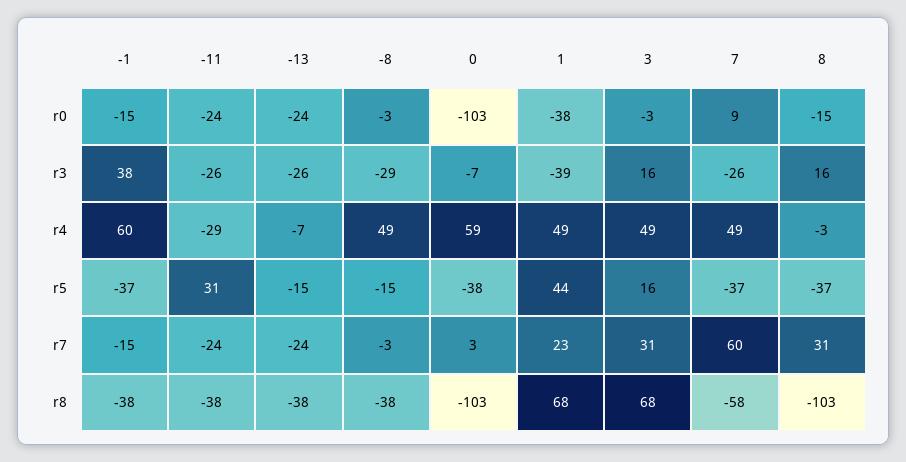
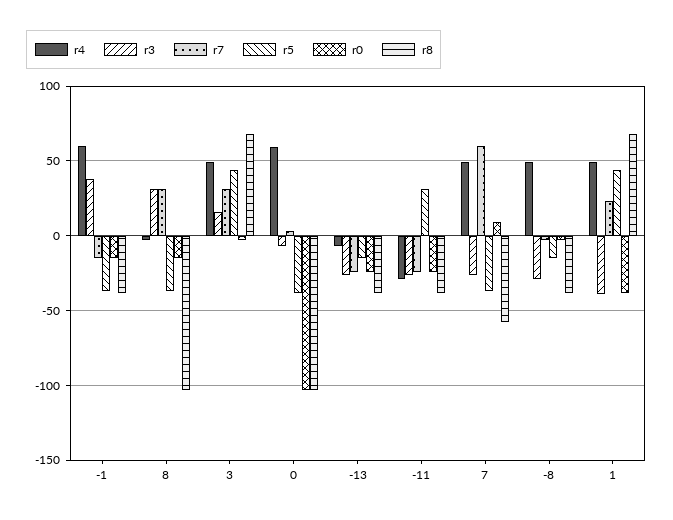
r3, 8: 16 -> 30
r5, 3: 16 -> 45

